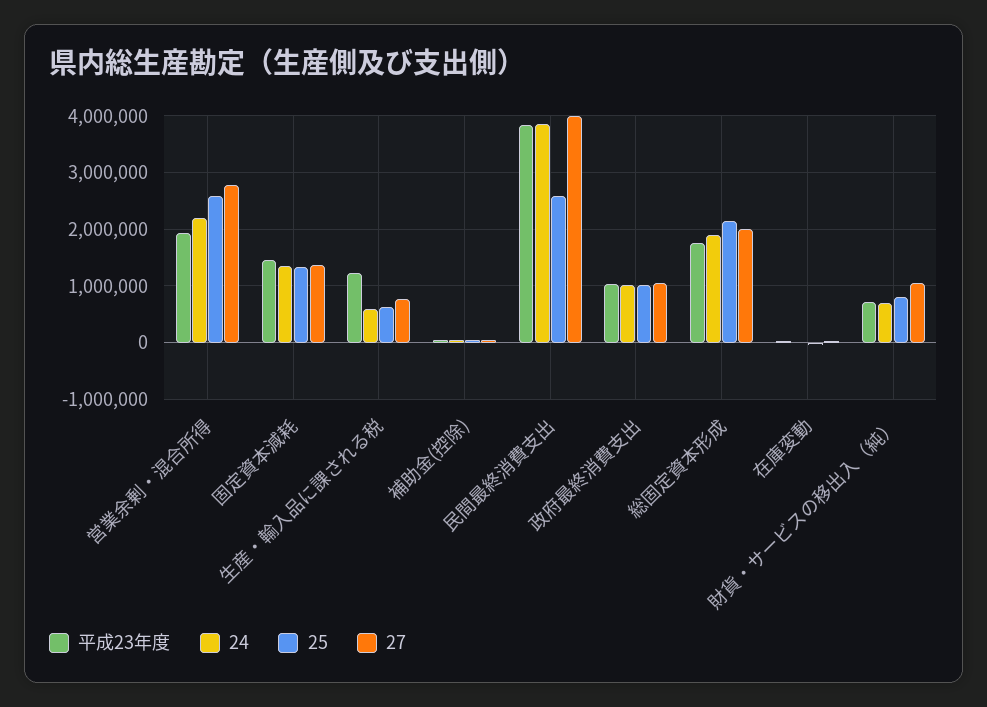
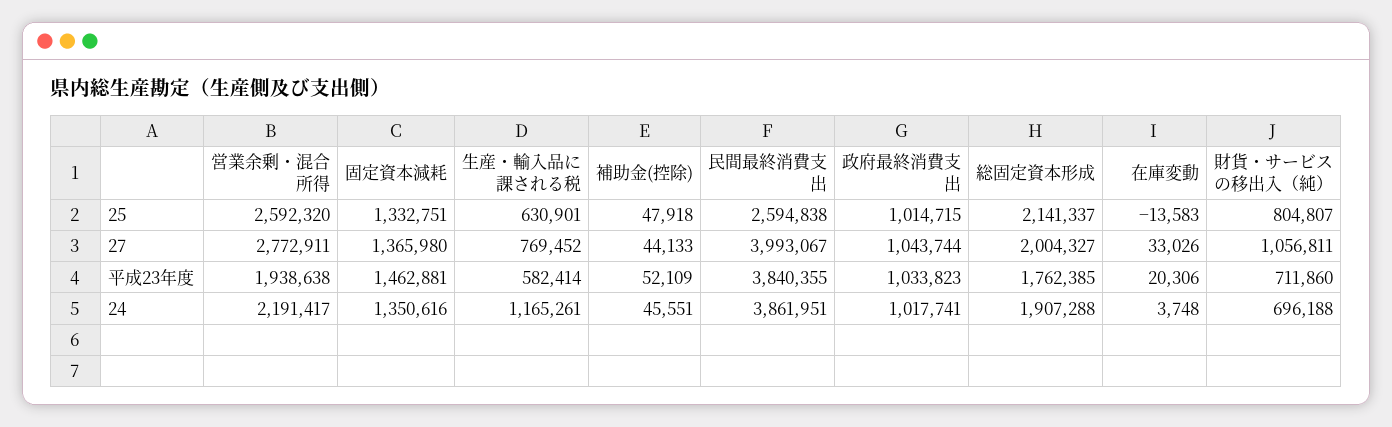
平成23年度, 生産・輸入品に課される税: 1200000 -> 582414
24, 生産・輸入品に課される税: 600000 -> 1165261

